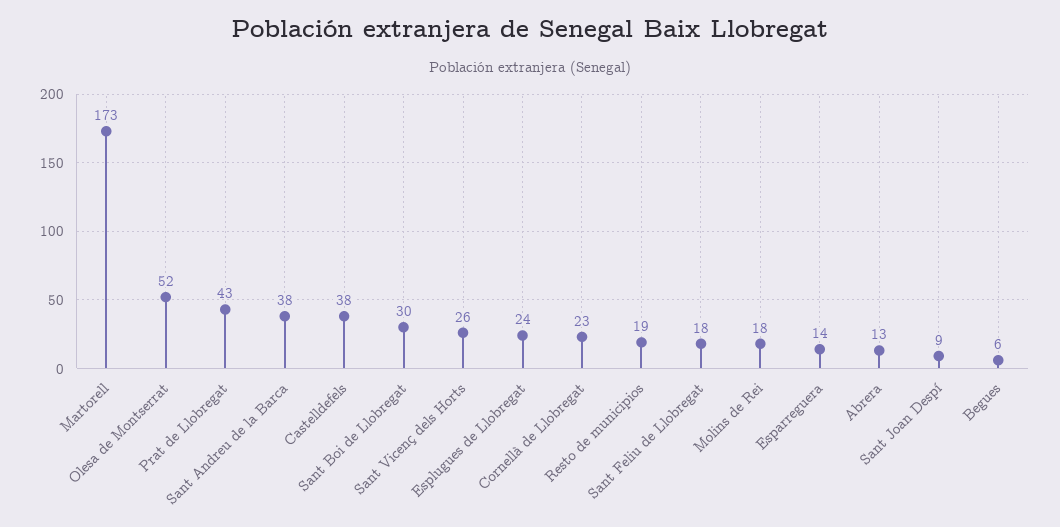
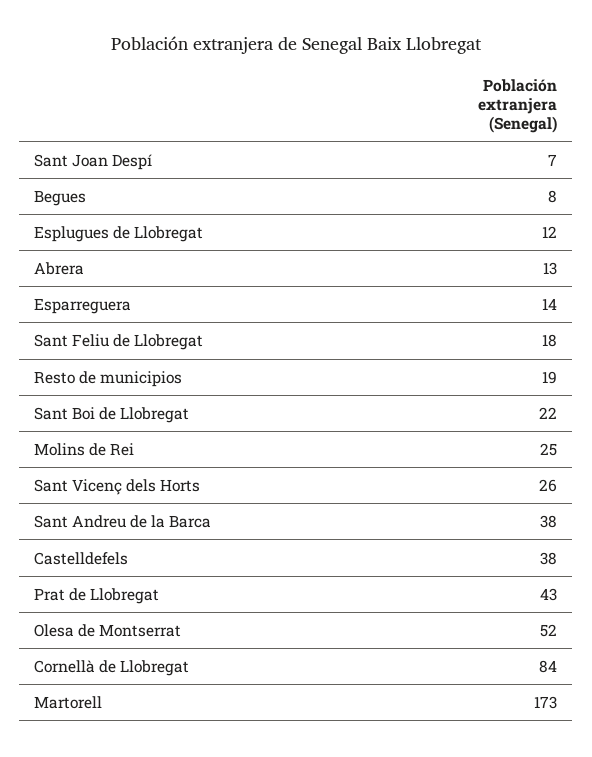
Sant Boi de Llobregat: 30 -> 22
Esplugues de Llobregat: 24 -> 12
Cornellà de Llobregat: 23 -> 84
Molins de Rei: 18 -> 25
Sant Joan Despí: 9 -> 7
Begues: 6 -> 8

